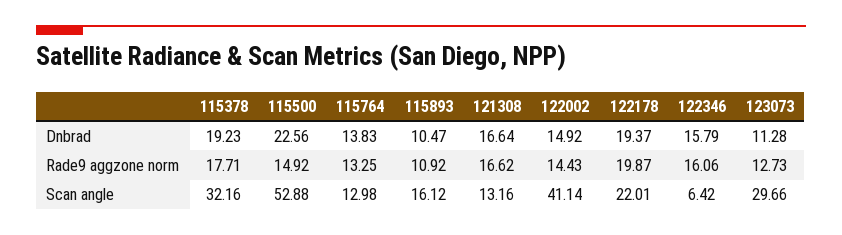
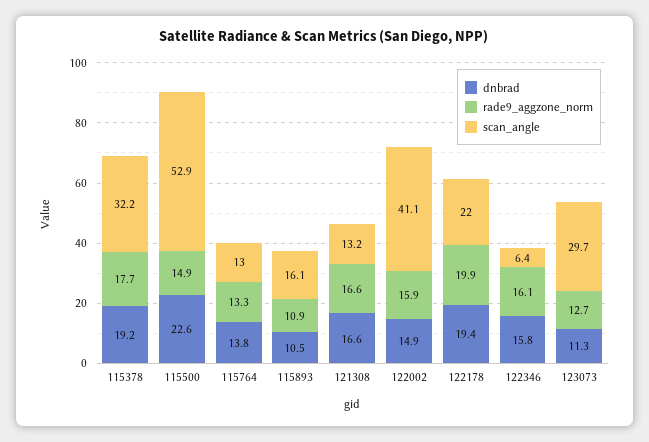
Rade9 aggzone norm, 122002: 14.43 -> 15.9

